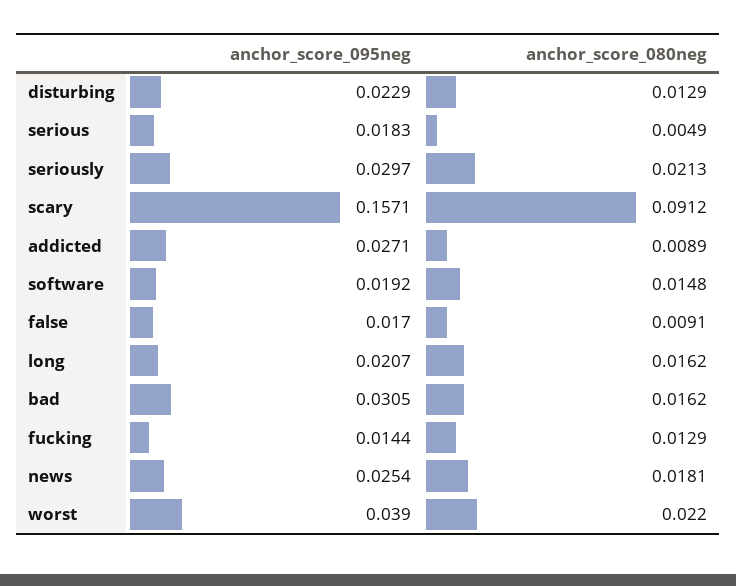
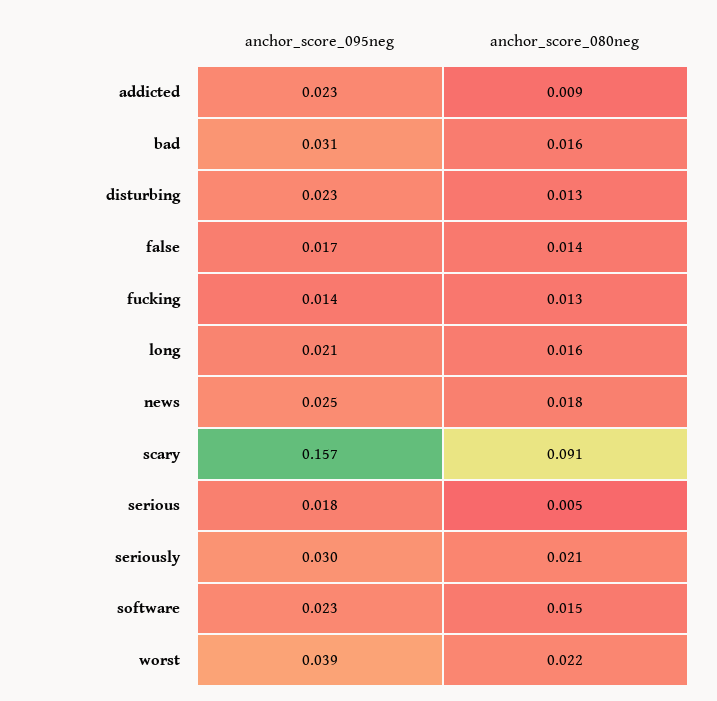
anchor_score_095neg, addicted: 0.0271 -> 0.023
anchor_score_095neg, software: 0.0192 -> 0.023
anchor_score_080neg, false: 0.0091 -> 0.014

